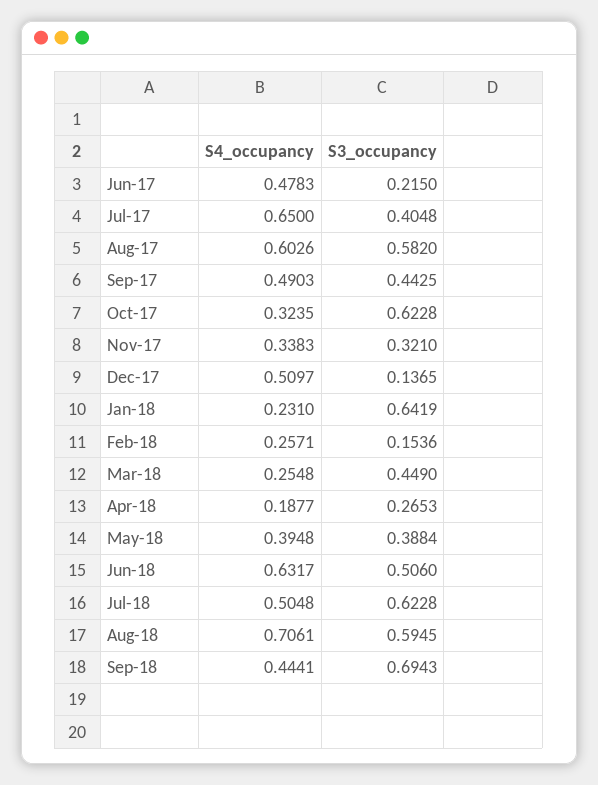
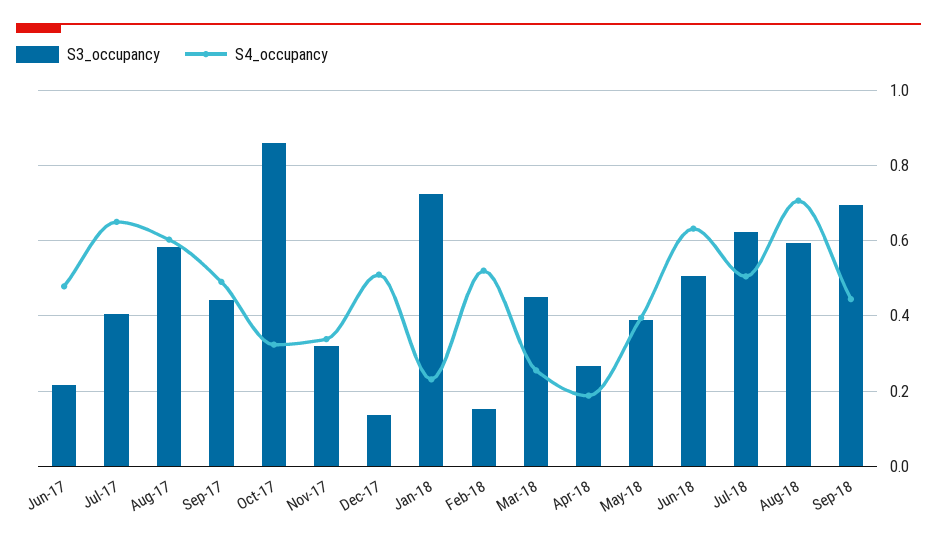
S3_occupancy, Oct-17: 0.6228 -> 0.86
S3_occupancy, Jan-18: 0.6419 -> 0.72
S4_occupancy, Feb-18: 0.2571 -> 0.52

